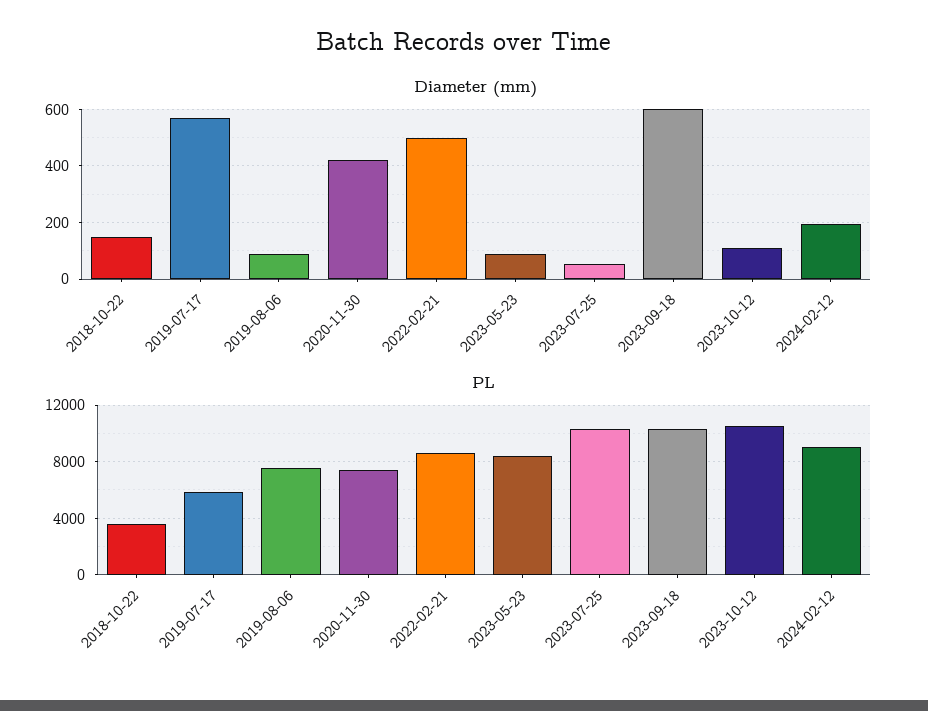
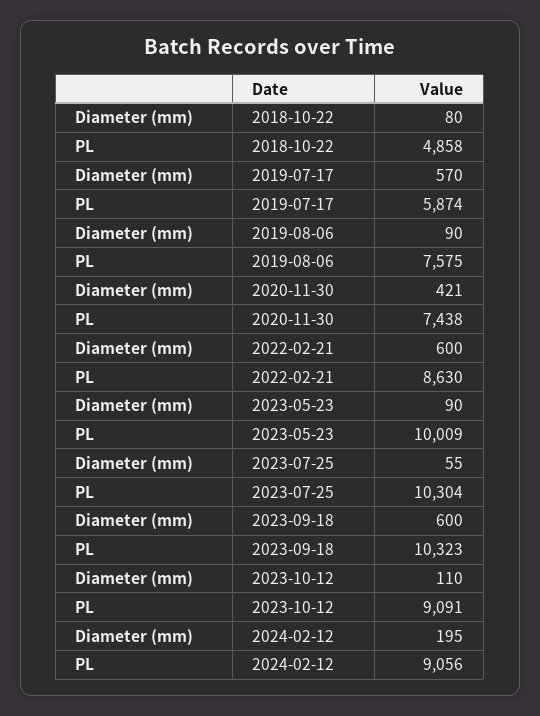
Diameter (mm), 2018-10-22: 150 -> 80
Diameter (mm), 2022-02-21: 500 -> 600
PL, 2018-10-22: 3500 -> 4858
PL, 2023-05-23: 8500 -> 10009
PL, 2023-10-12: 10500 -> 9091

